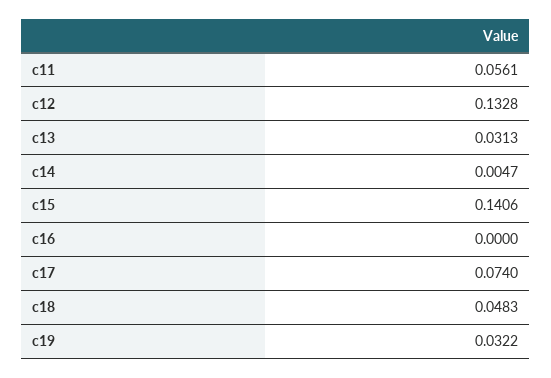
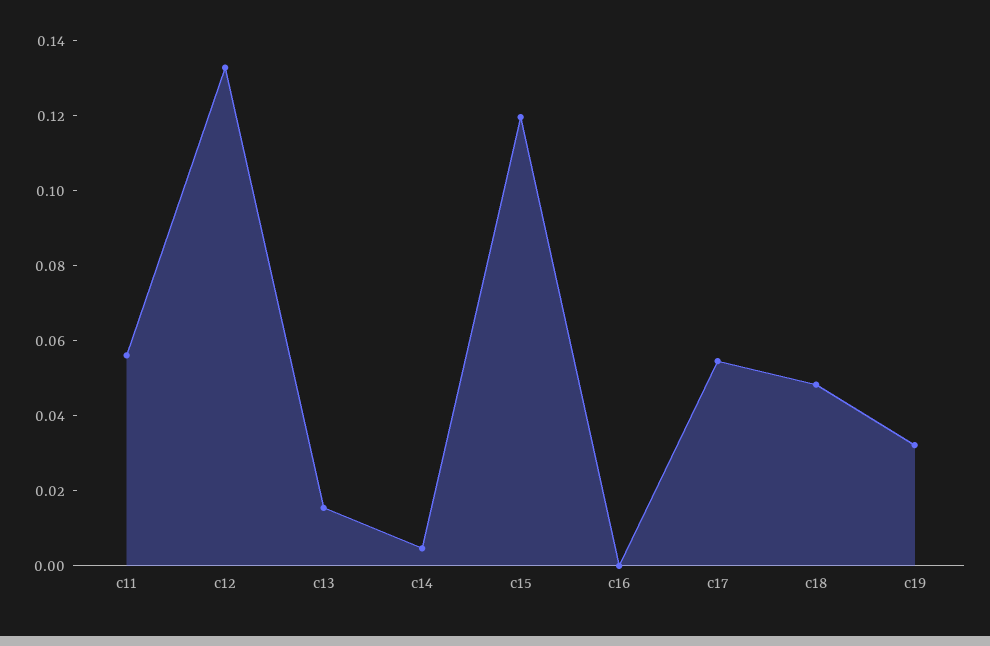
c13: 0.0313 -> 0.015
c15: 0.1406 -> 0.12
c17: 0.074 -> 0.055

